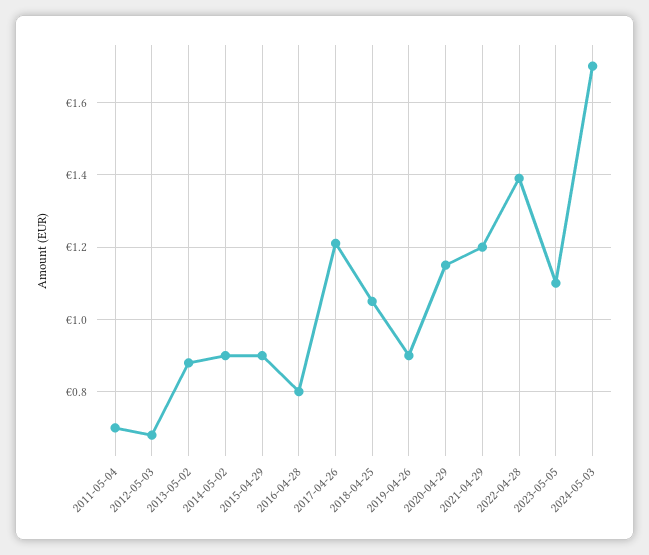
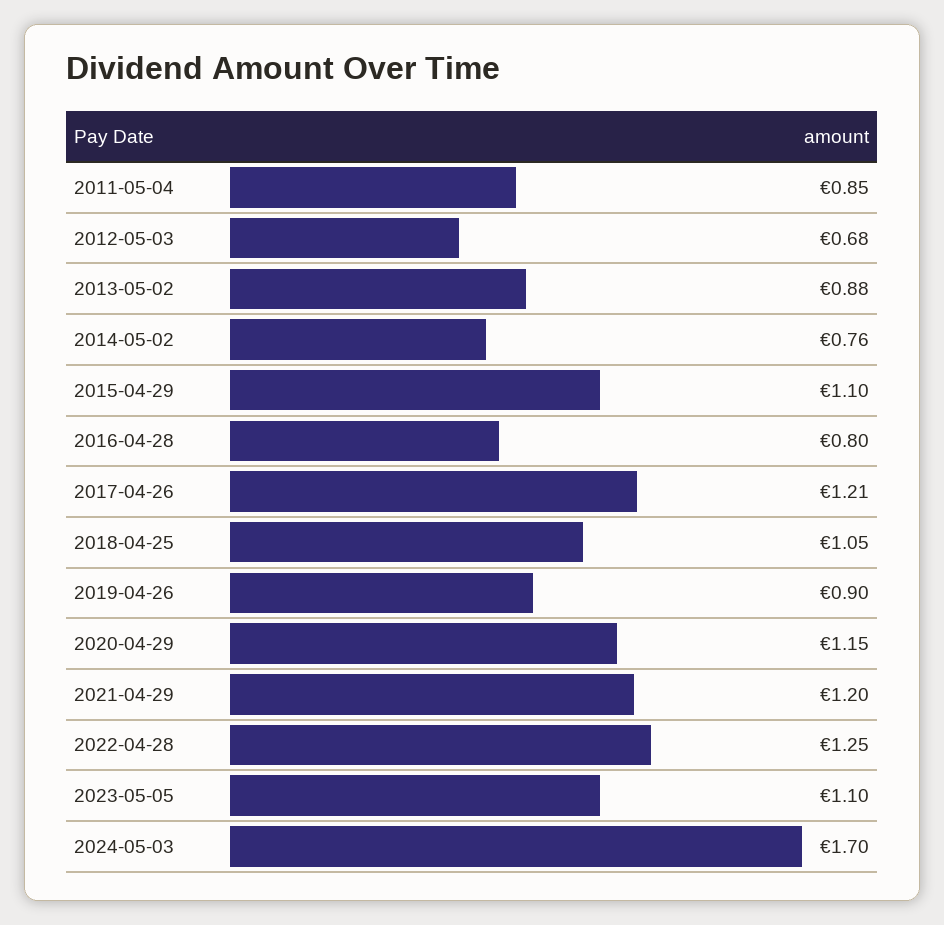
2011-05-04: 0.7 -> 0.85
2014-05-02: 0.9 -> 0.76
2015-04-29: 0.9 -> 1.1
2022-04-28: 1.4 -> 1.25

